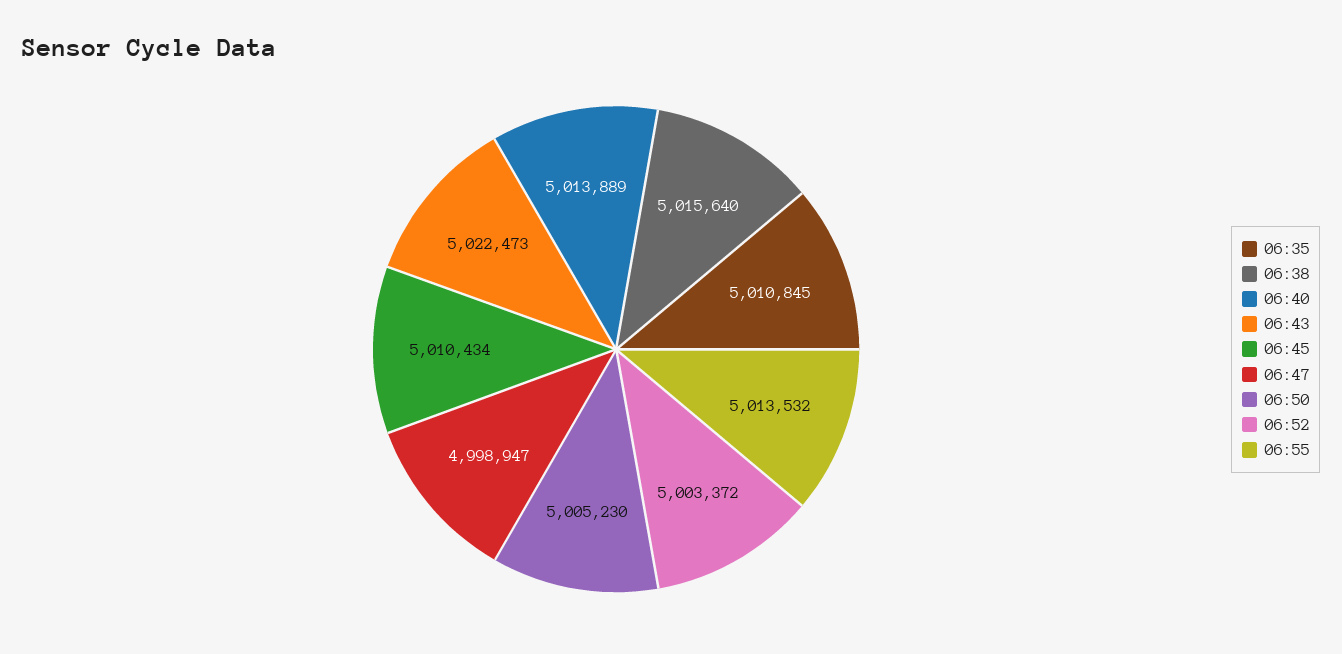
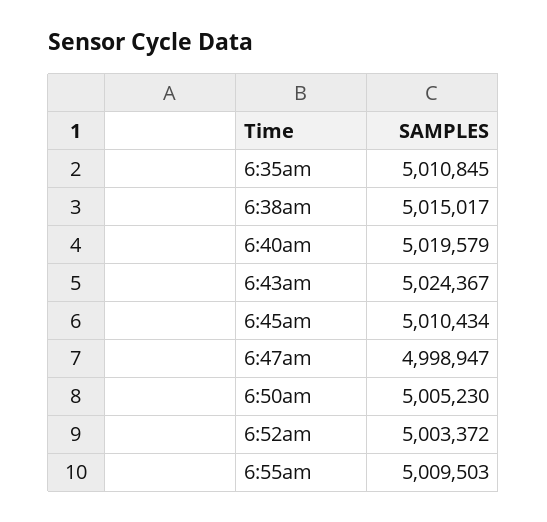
06:38: 5015640 -> 5015017
06:40: 5013889 -> 5019579
06:43: 5022473 -> 5024367
06:55: 5013532 -> 5009503

